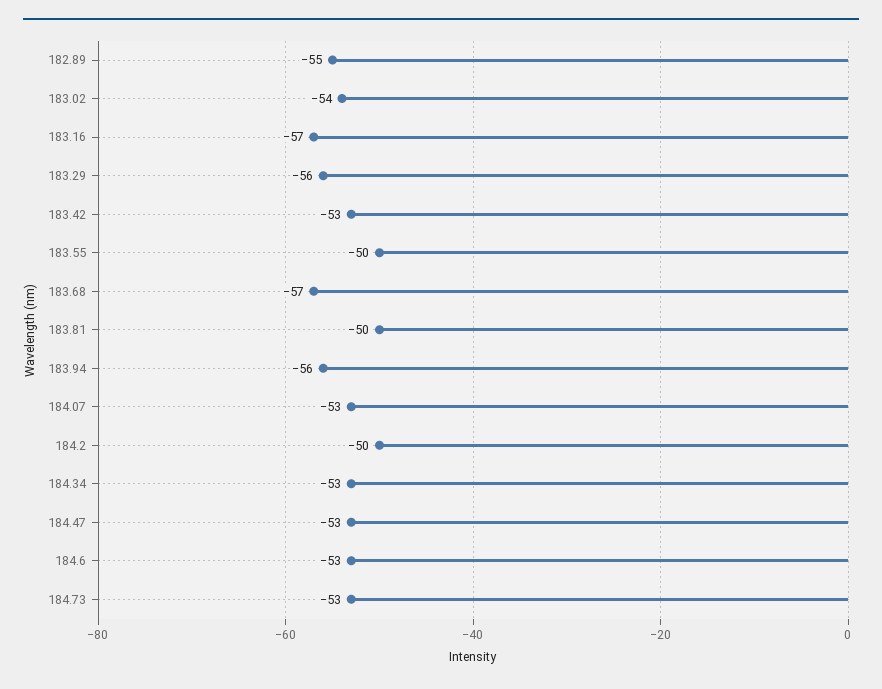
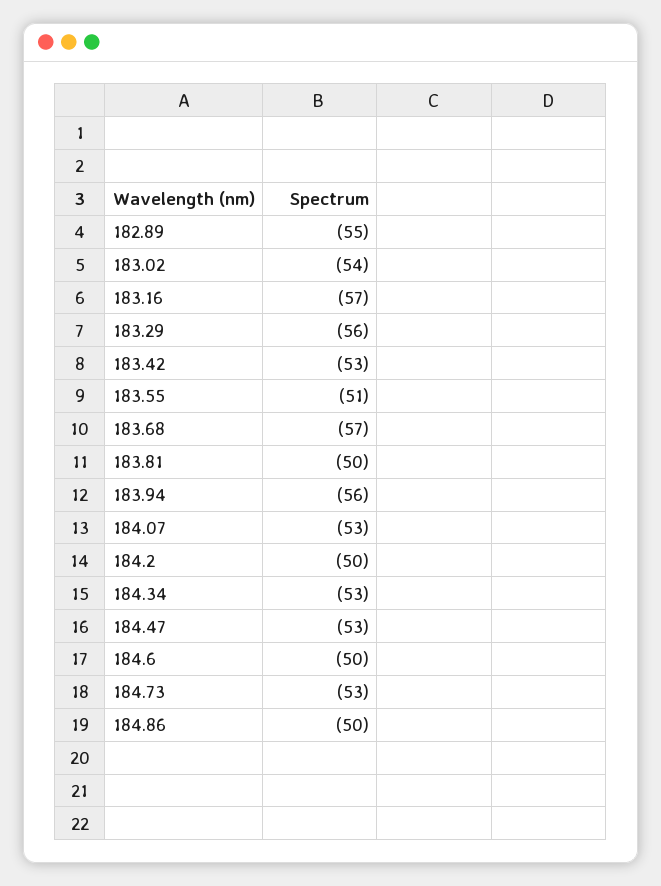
183.55: -50 -> -51
184.6: -53 -> -50
184.86: none -> -50

